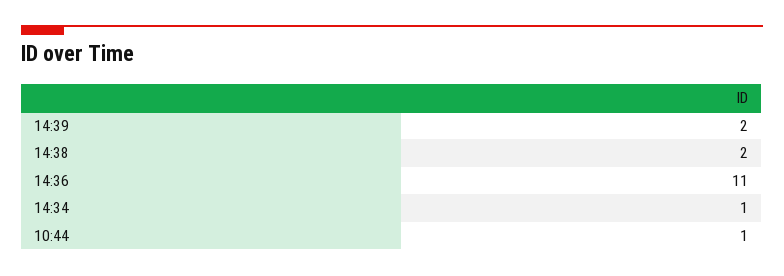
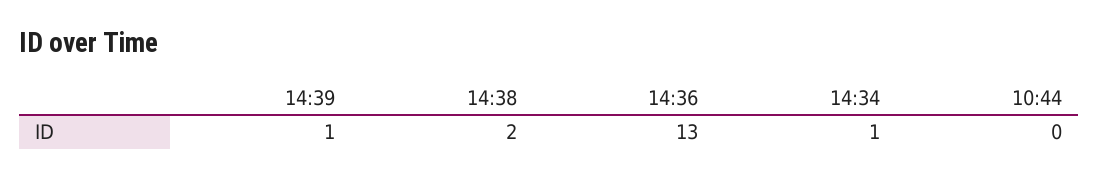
14:39: 2 -> 1
14:36: 11 -> 13
10:44: 1 -> 0

